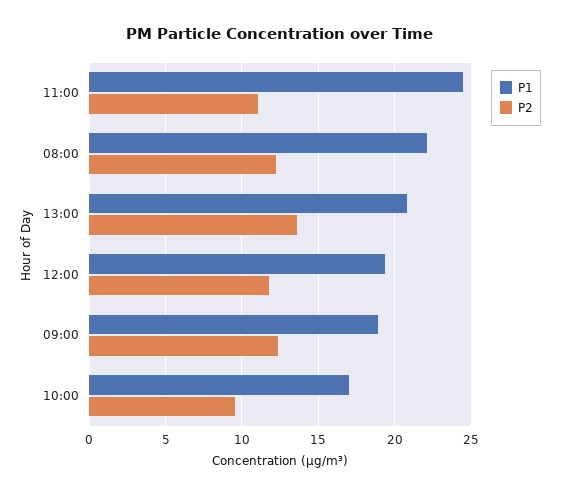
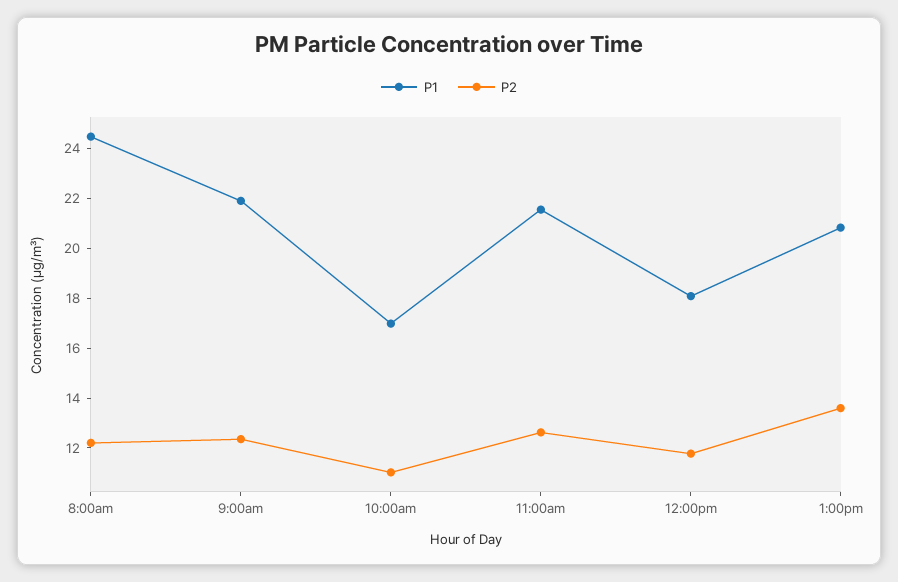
P1, 11:00: 24.5 -> 21.5
P2, 11:00: 11 -> 12.5
P1, 08:00: 22 -> 24.5
P1, 12:00: 19.5 -> 18
P1, 09:00: 19 -> 22
P2, 10:00: 9.5 -> 11

